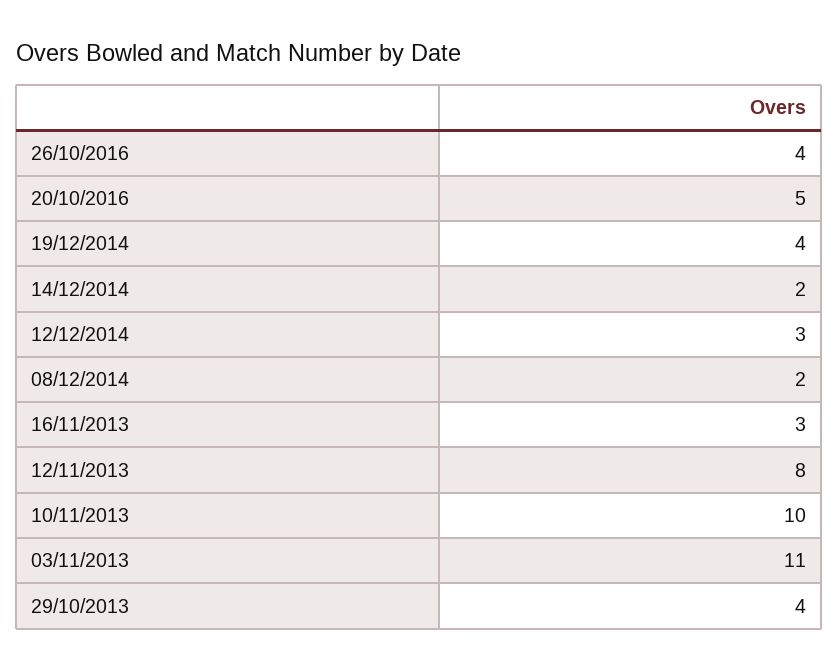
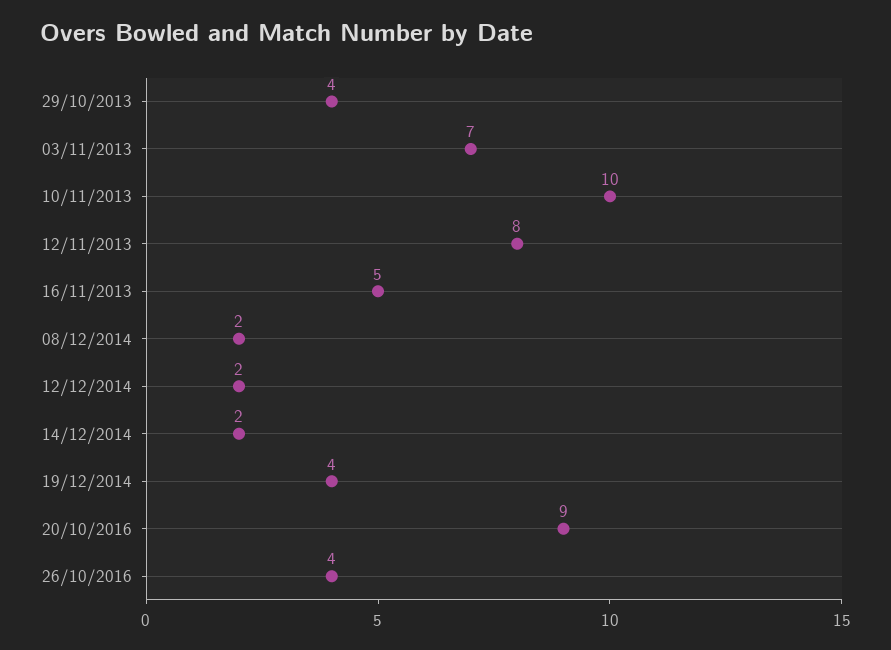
20/10/2016: 5 -> 9
12/12/2014: 3 -> 2
16/11/2013: 3 -> 5
03/11/2013: 11 -> 7

